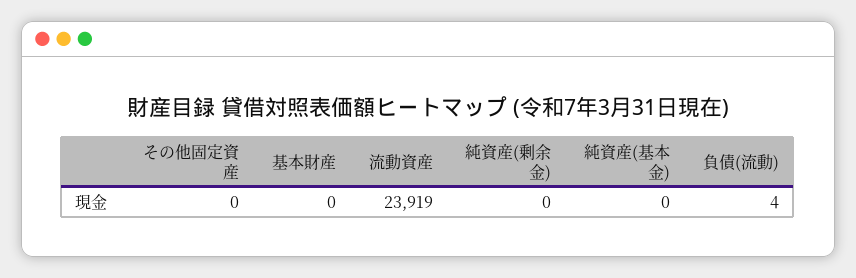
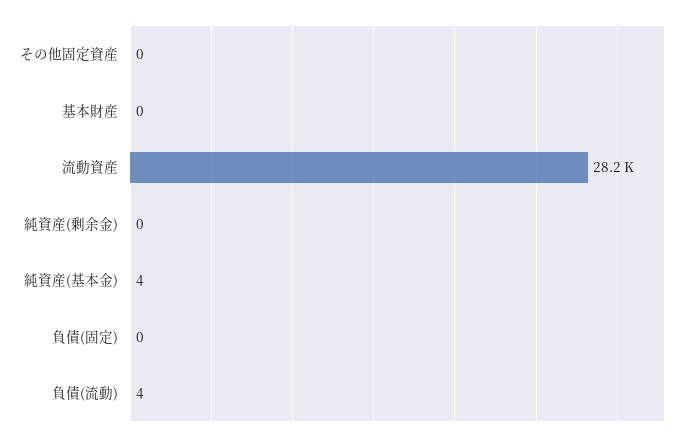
流動資産: 23919 -> 28200
純資産(基本金): 0 -> 4
負債(固定): none -> 0

